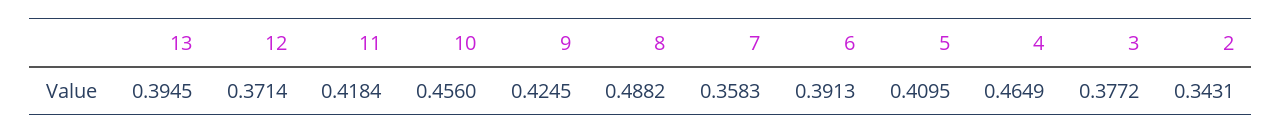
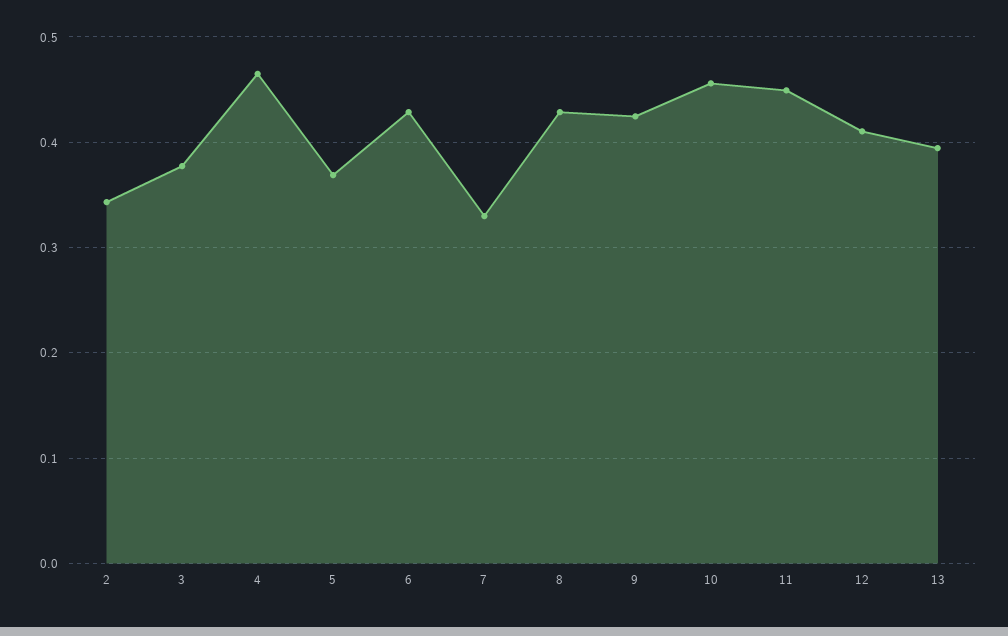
12: 0.3714 -> 0.41
11: 0.4184 -> 0.45
8: 0.4882 -> 0.43
7: 0.3583 -> 0.33
6: 0.3913 -> 0.43
5: 0.4095 -> 0.37

